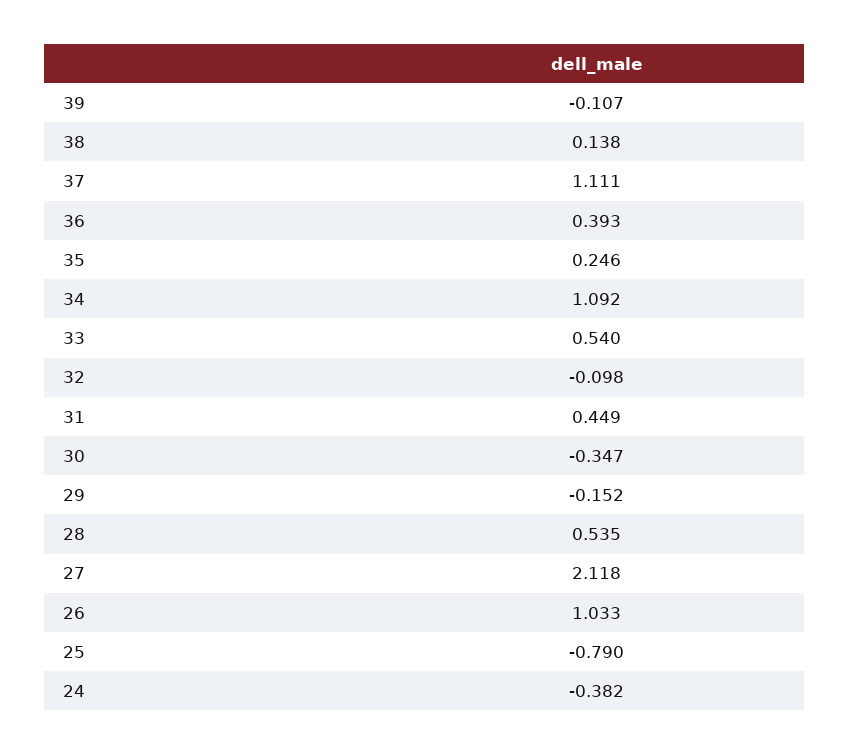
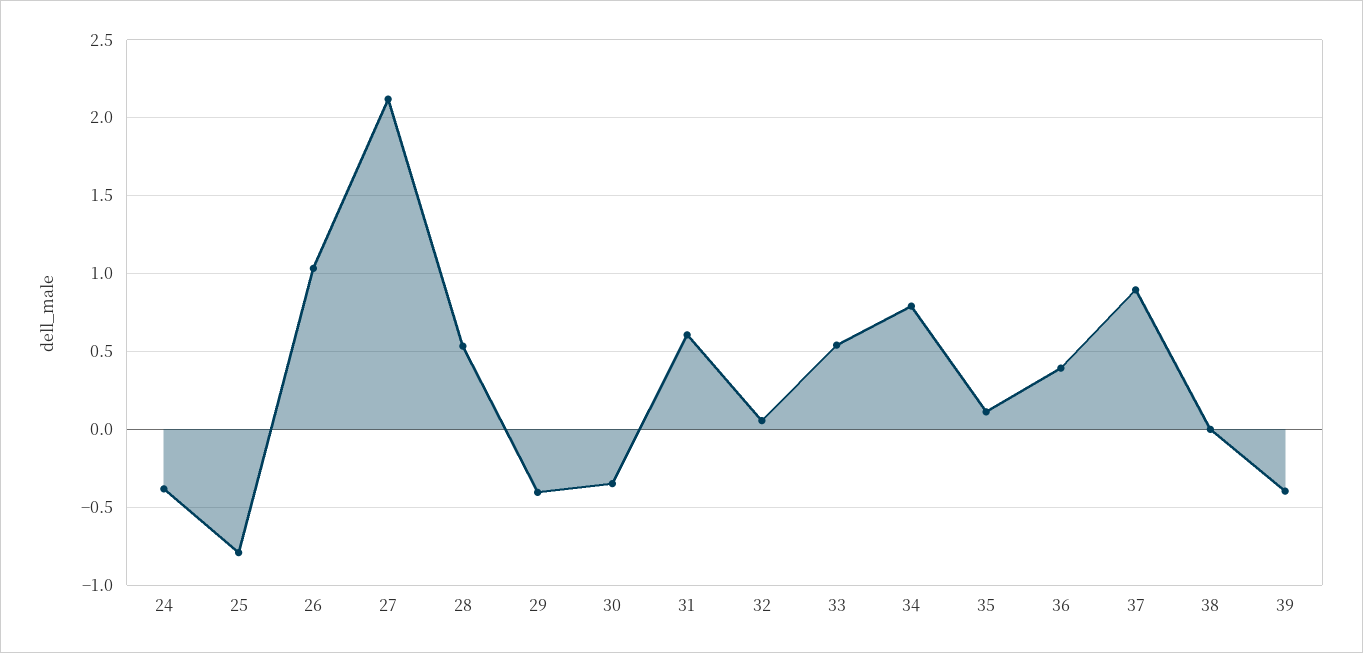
39: -0.107 -> -0.4
38: 0.138 -> 0
37: 1.111 -> 0.9
35: 0.246 -> 0.1
34: 1.092 -> 0.8
32: -0.098 -> 0.05
31: 0.449 -> 0.6
29: -0.152 -> -0.4

